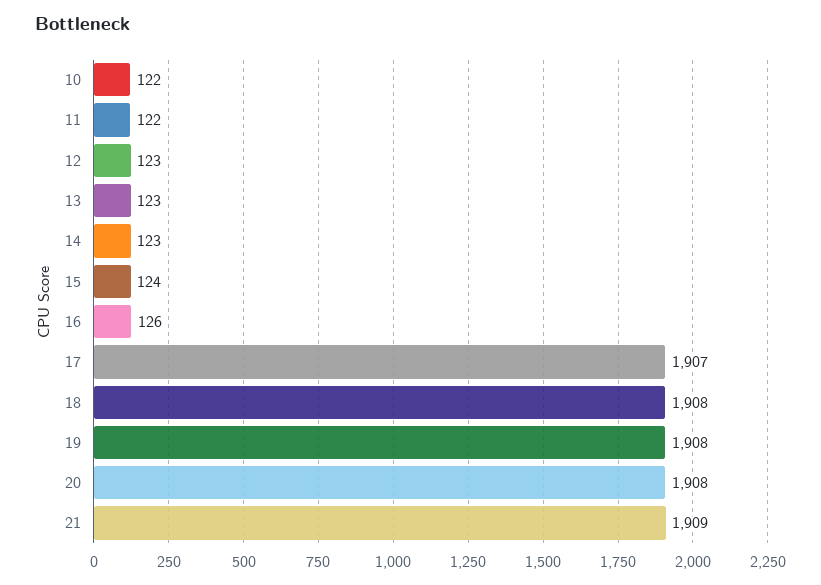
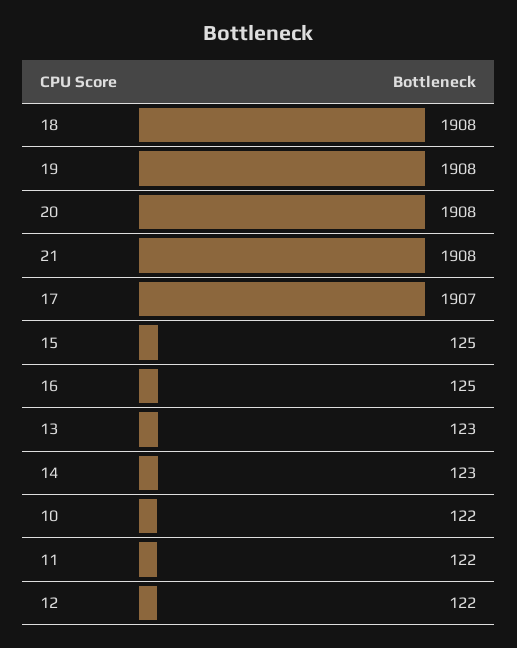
12: 123 -> 122
15: 124 -> 125
16: 126 -> 125
21: 1909 -> 1908

